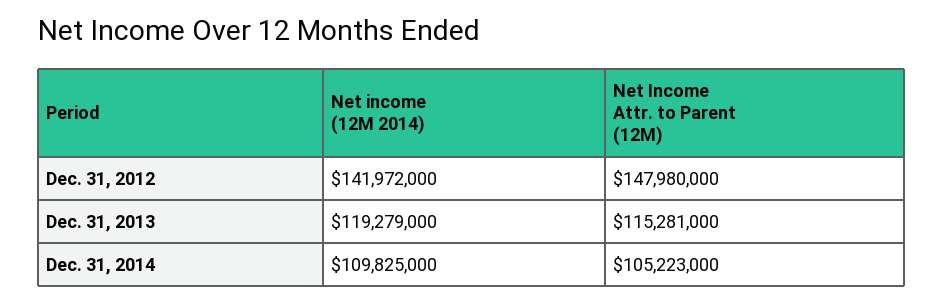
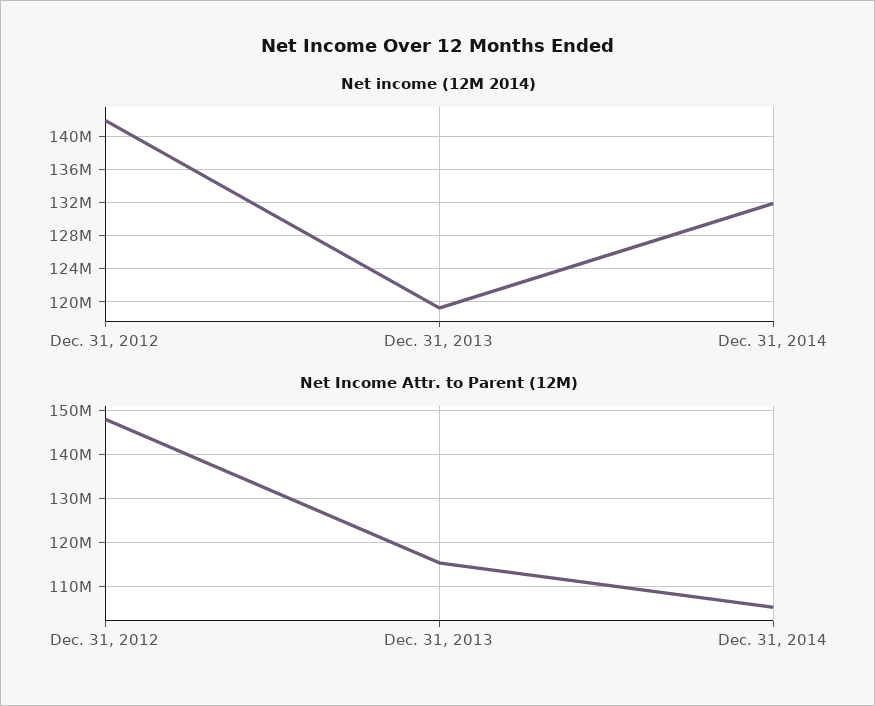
Net income (12M 2014), Dec. 31, 2014: 109825000 -> 132000000

